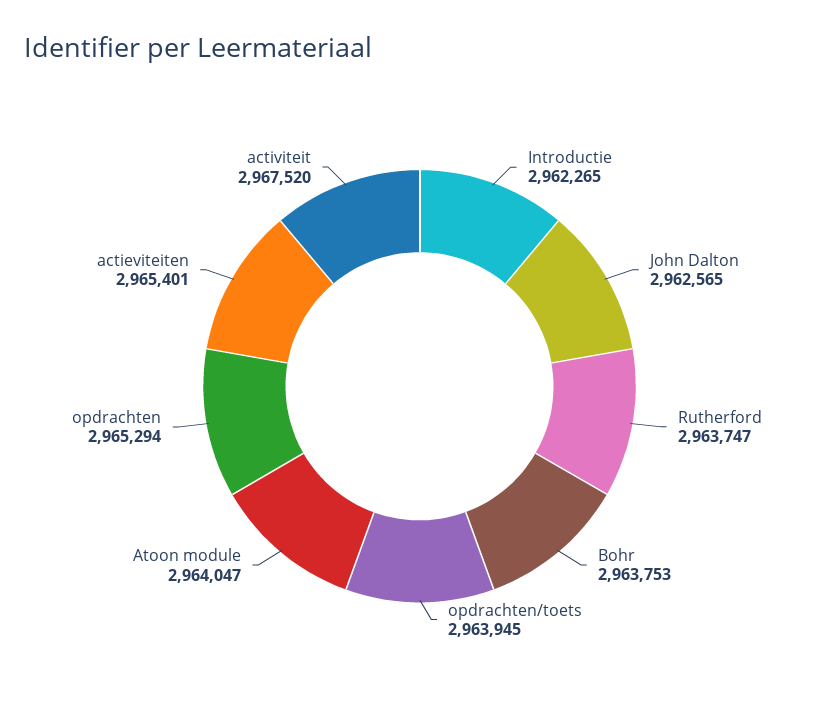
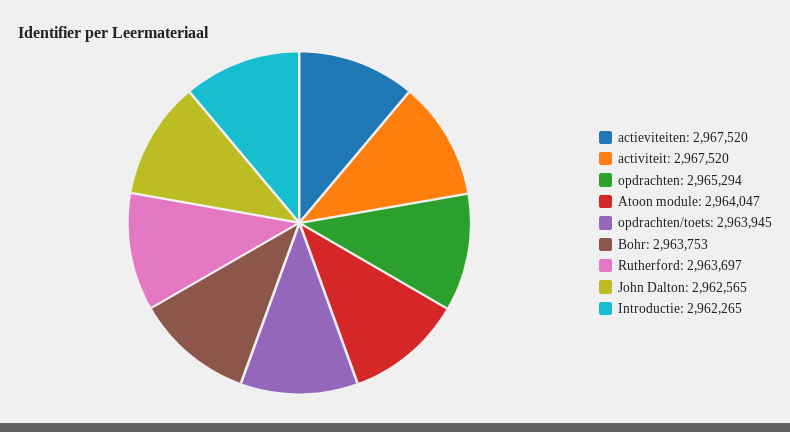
Rutherford: 2963747 -> 2963697
actieviteiten: 2965401 -> 2967520

